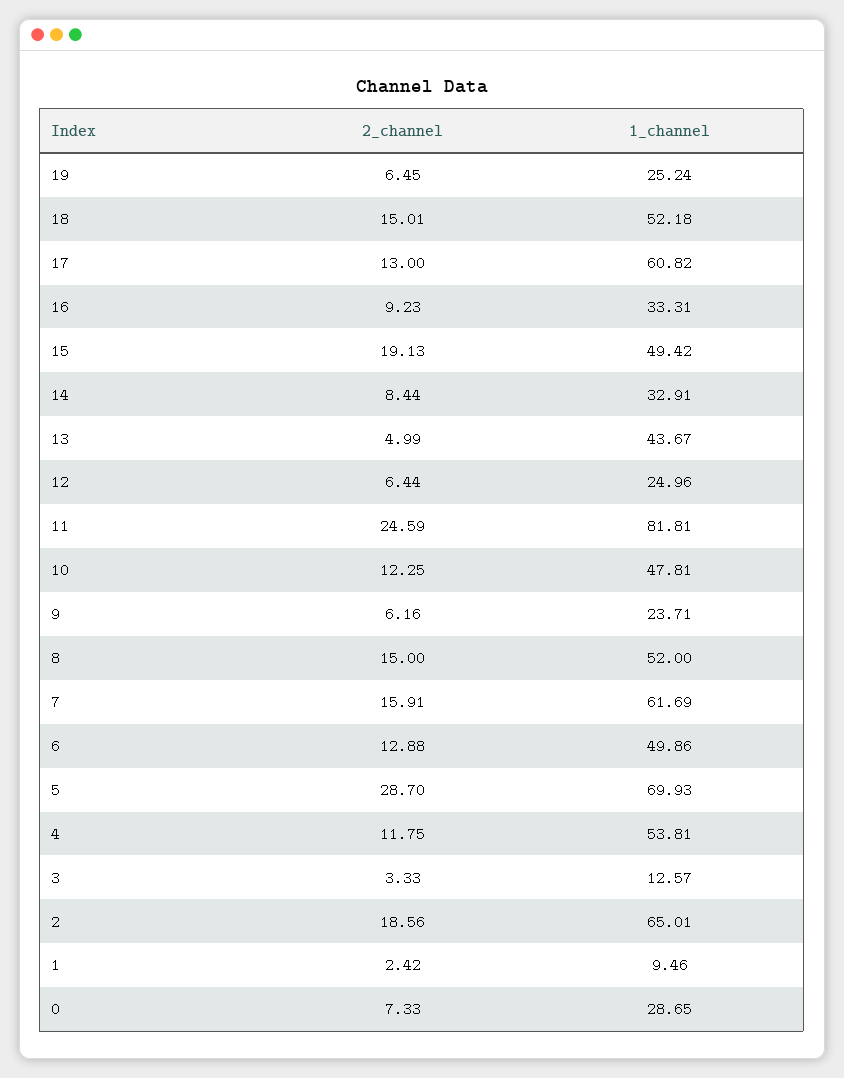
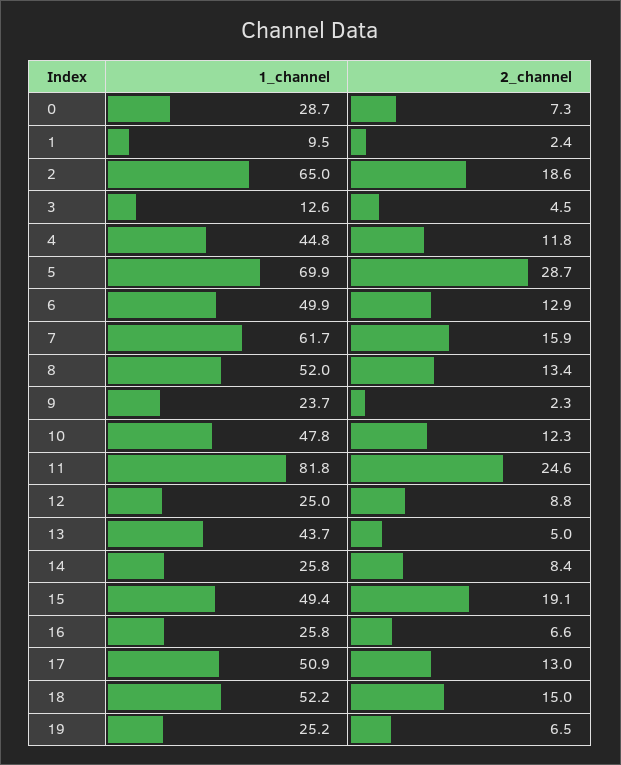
1_channel, 17: 60.82 -> 50.9
2_channel, 16: 9.23 -> 6.6
1_channel, 16: 33.31 -> 25.8
1_channel, 14: 32.91 -> 25.8
2_channel, 12: 6.44 -> 8.8
2_channel, 9: 6.16 -> 2.3
2_channel, 8: 15 -> 13.4
1_channel, 4: 53.81 -> 44.8
2_channel, 3: 3.33 -> 4.5

